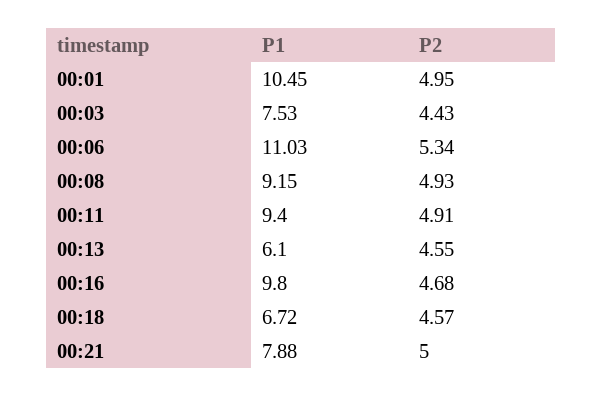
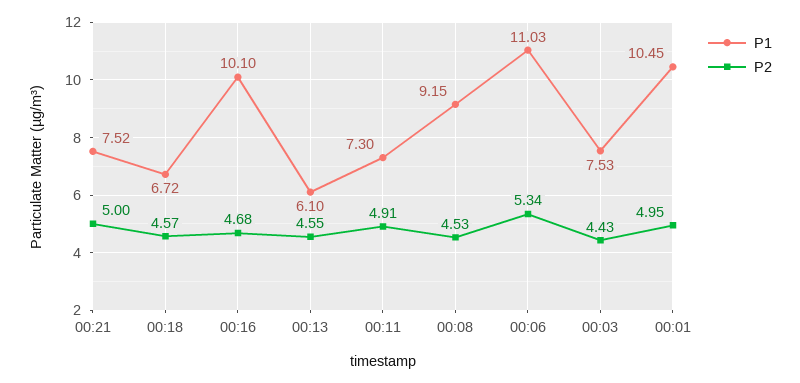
P2, 00:08: 4.93 -> 4.53
P1, 00:11: 9.4 -> 7.3
P1, 00:16: 9.8 -> 10.1
P1, 00:21: 7.88 -> 7.52

